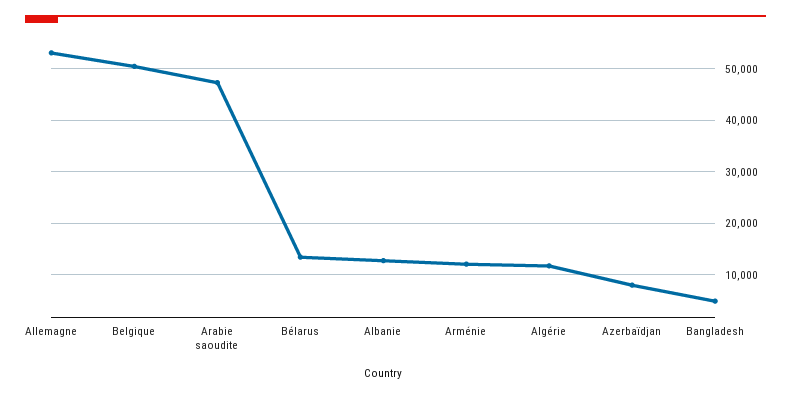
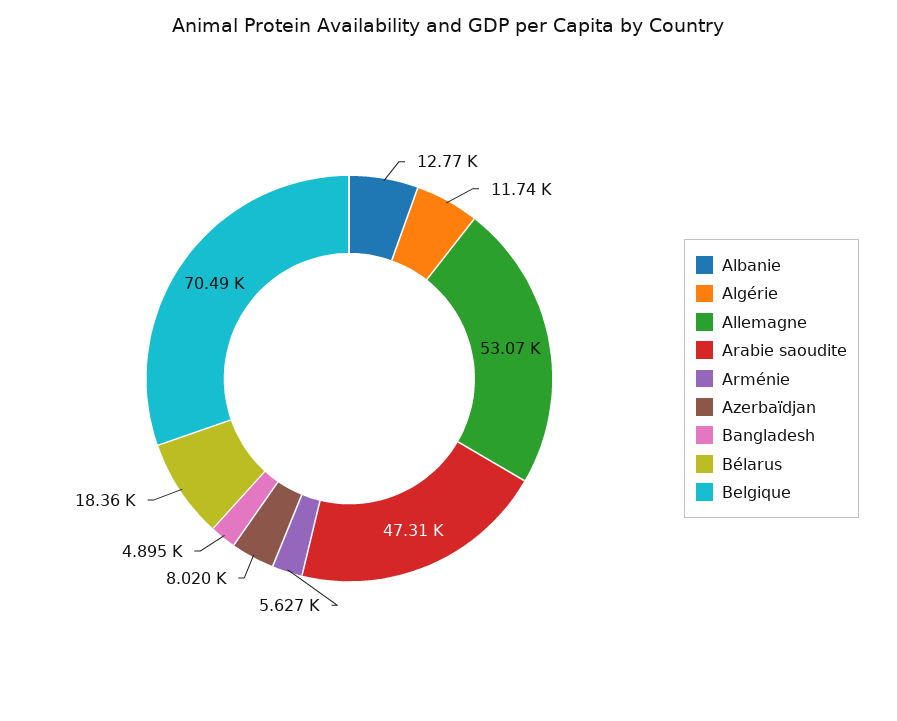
Belgique: 50000 -> 70490
Bélarus: 14000 -> 18360
Arménie: 12000 -> 5627

